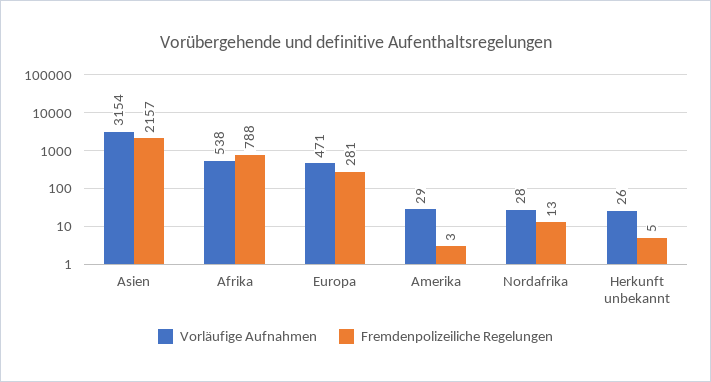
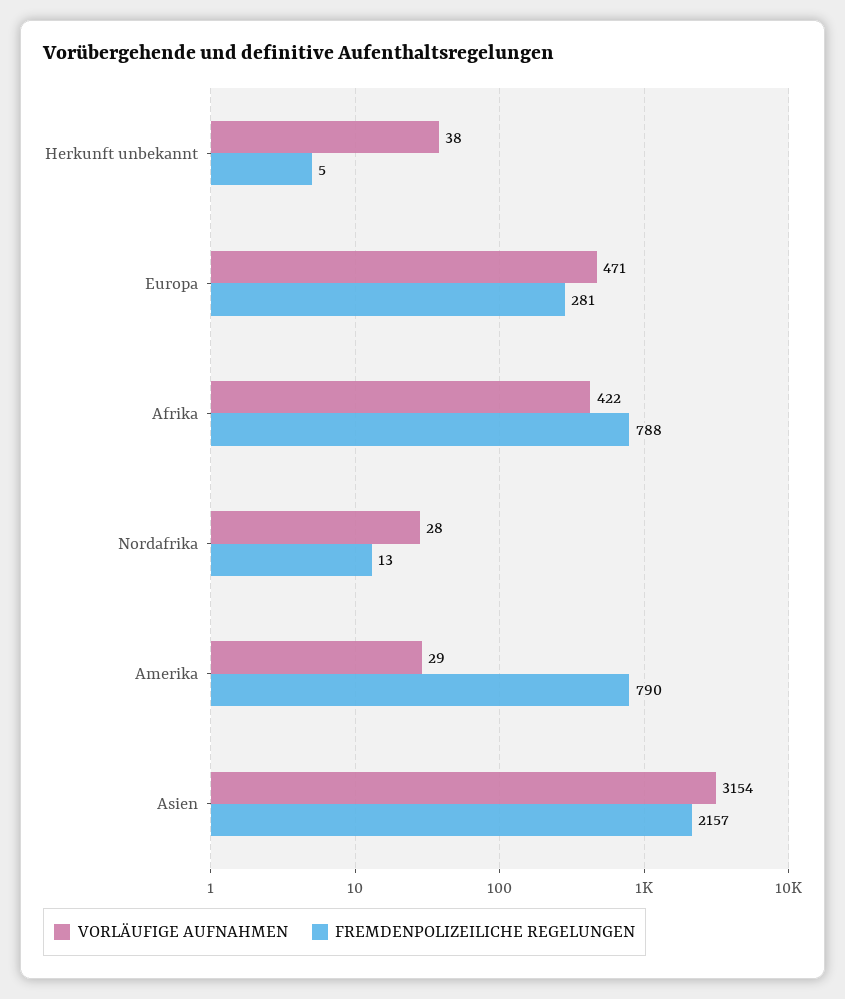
Vorläufige Aufnahmen, Afrika: 538 -> 422
Fremdenpolizeiliche Regelungen, Amerika: 3 -> 790
Vorläufige Aufnahmen, Herkunft unbekannt: 26 -> 38

